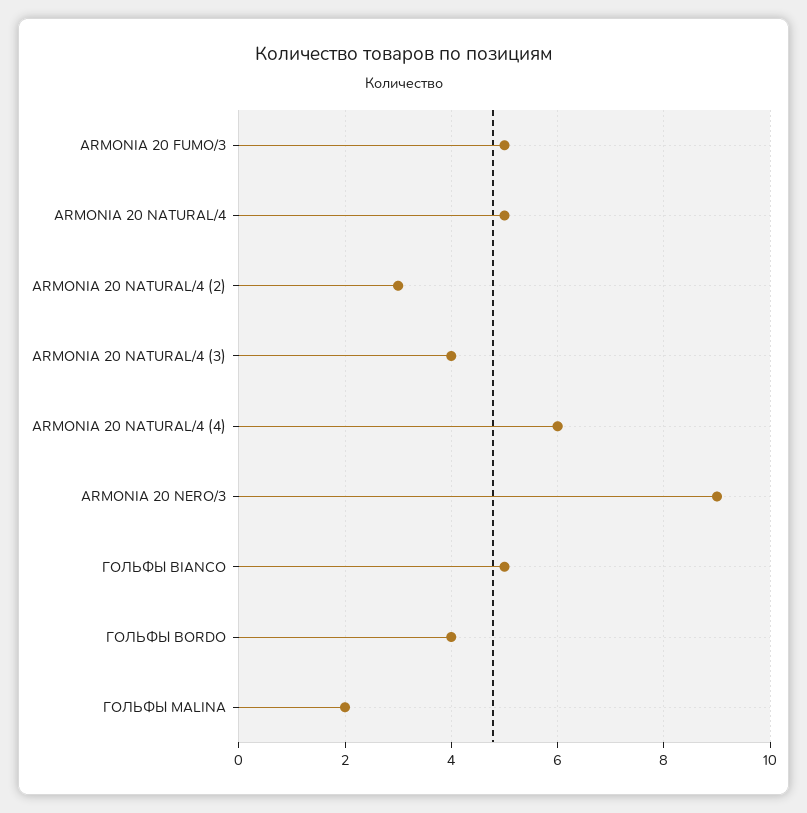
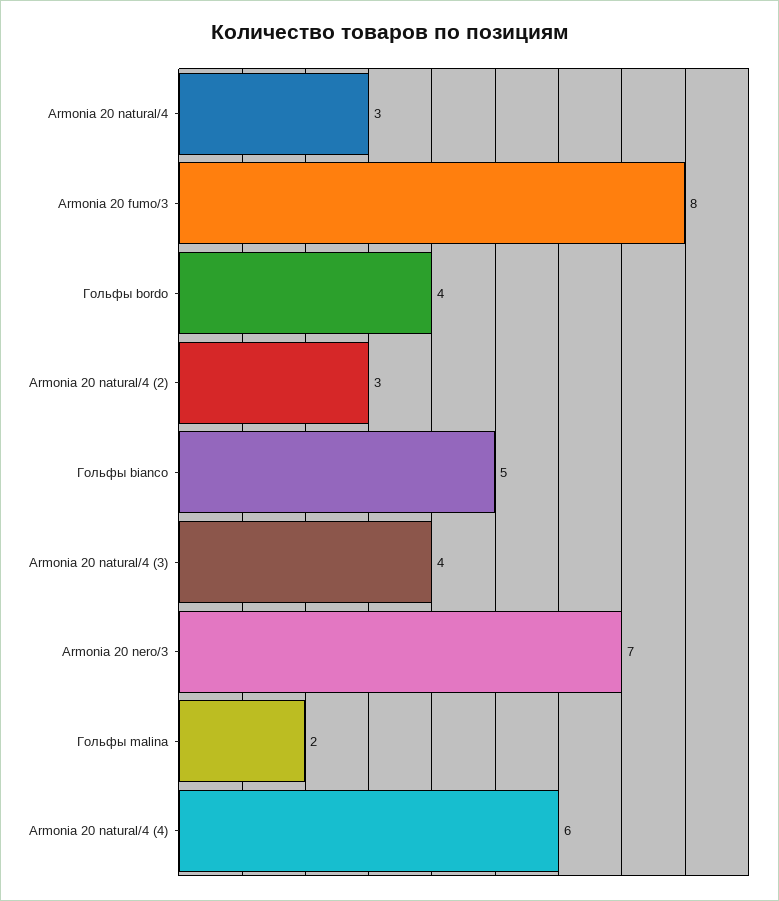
ARMONIA 20 FUMO/3: 5 -> 8
ARMONIA 20 NATURAL/4: 5 -> 3
ARMONIA 20 NERO/3: 9 -> 7

